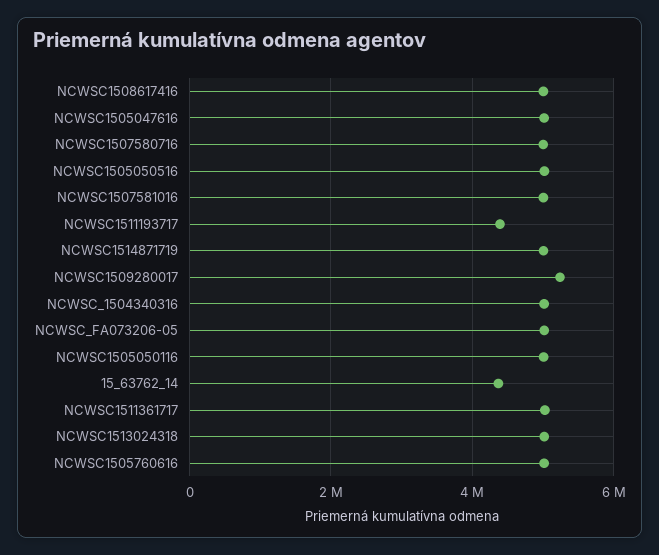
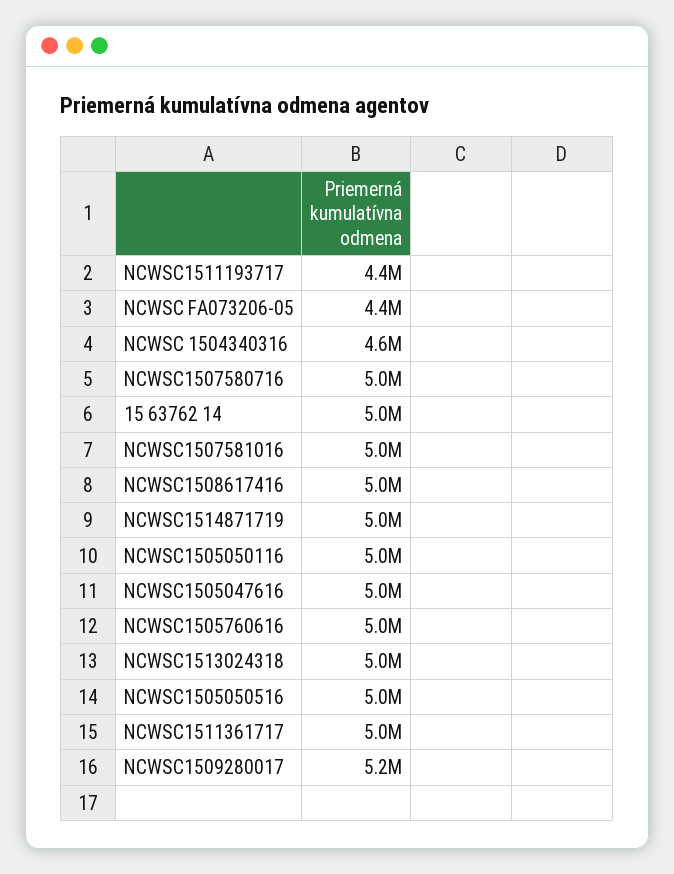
NCWSC_1504340316: 5000000 -> 4600000
NCWSC_FA073206-05: 5000000 -> 4400000
15_63762_14: 4400000 -> 5000000

